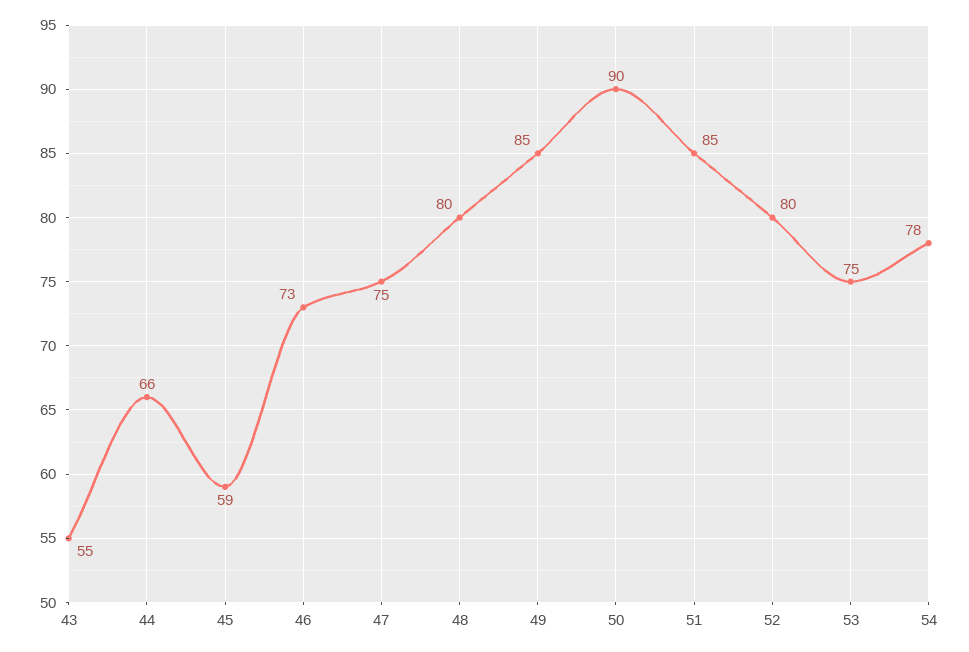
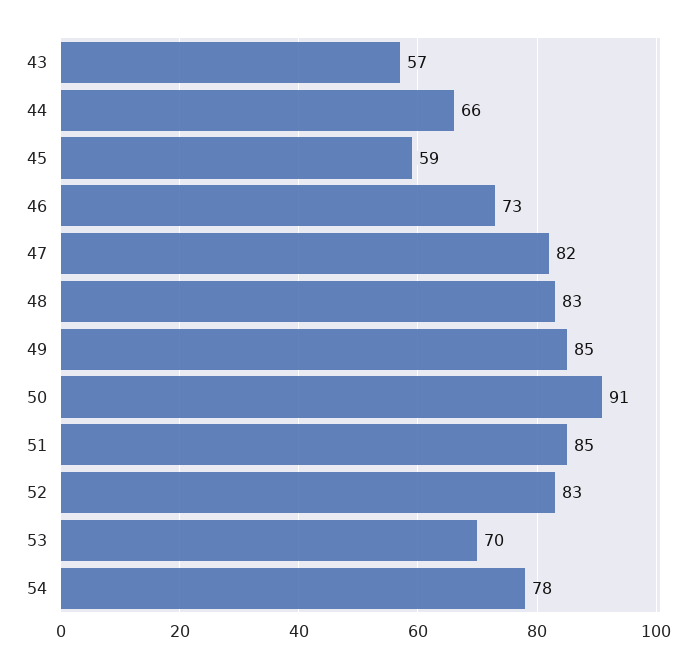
43: 55 -> 57
47: 75 -> 82
48: 80 -> 83
50: 90 -> 91
52: 80 -> 83
53: 75 -> 70

